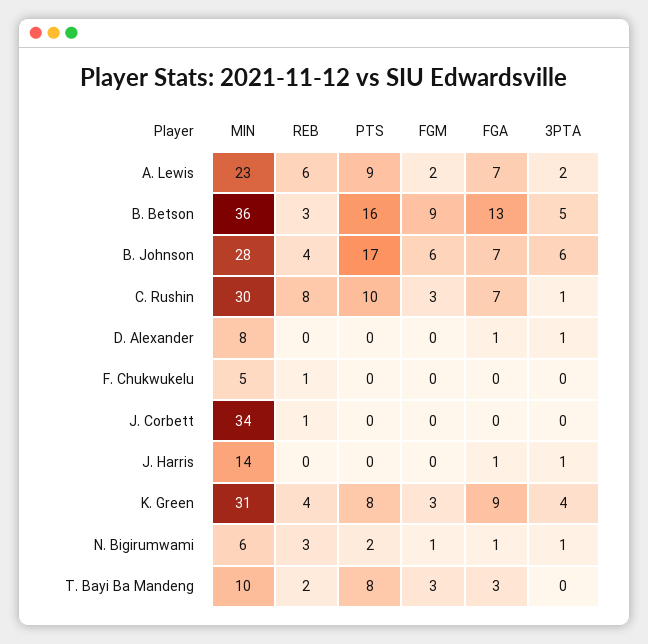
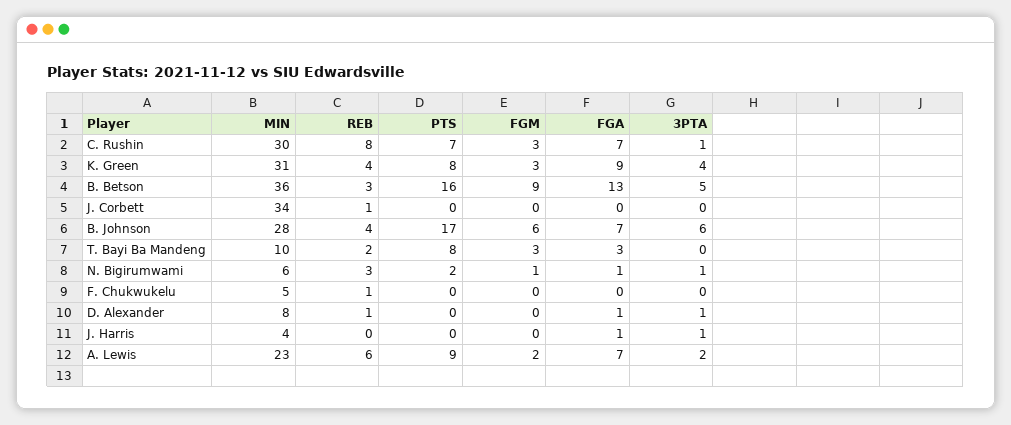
PTS, C. Rushin: 10 -> 7
REB, D. Alexander: 0 -> 1
MIN, J. Harris: 14 -> 4

